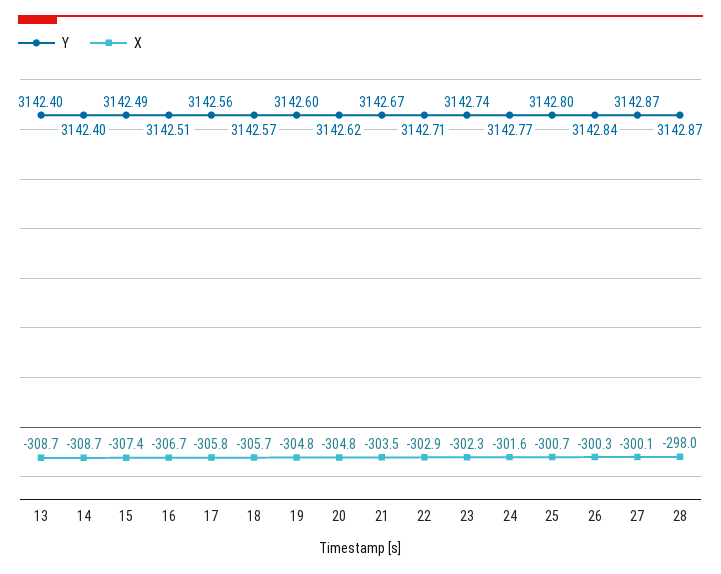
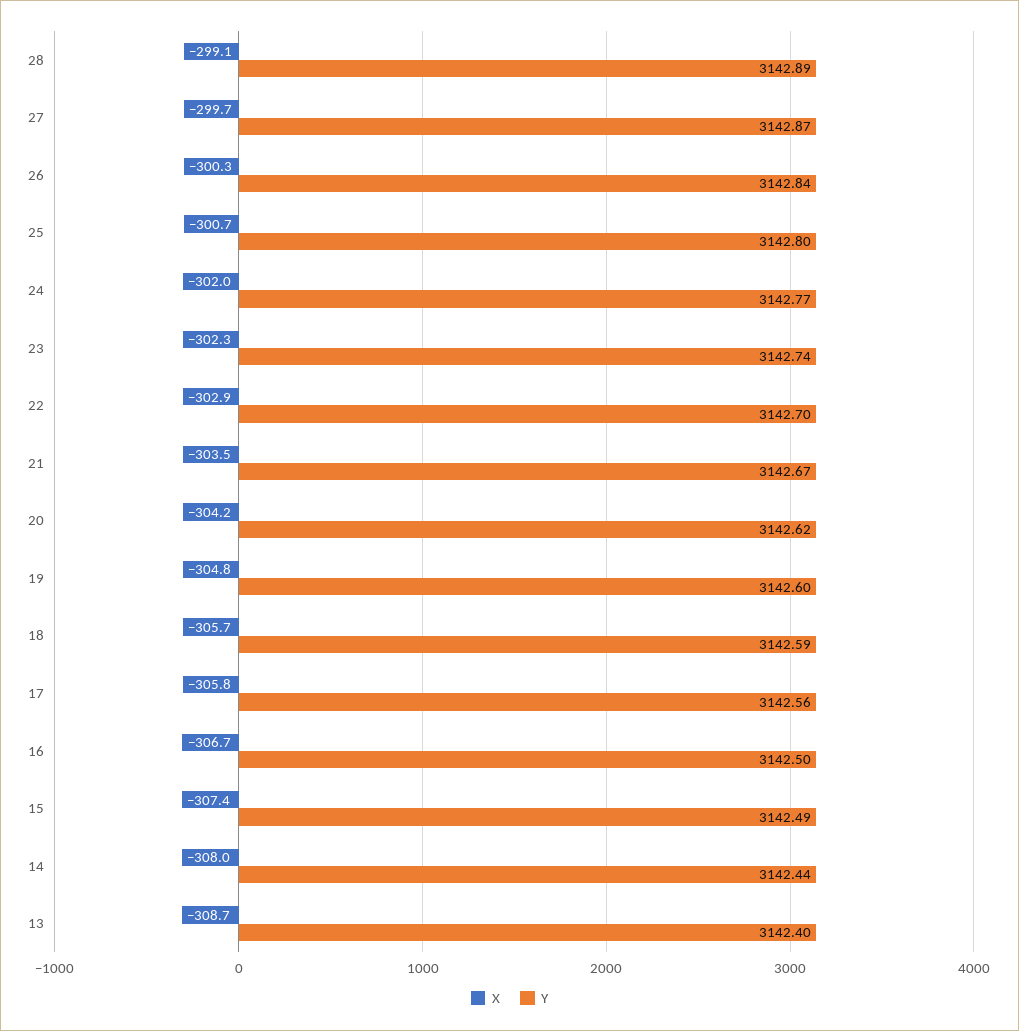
Y, 14: 3142.4 -> 3142.44
X, 14: -308.7 -> -308
Y, 16: 3142.51 -> 3142.5
Y, 18: 3142.57 -> 3142.59
X, 20: -304.8 -> -304.2
Y, 22: 3142.71 -> 3142.7
X, 24: -301.6 -> -302
X, 27: -300.1 -> -299.7
Y, 28: 3142.87 -> 3142.89
X, 28: -298 -> -299.1

